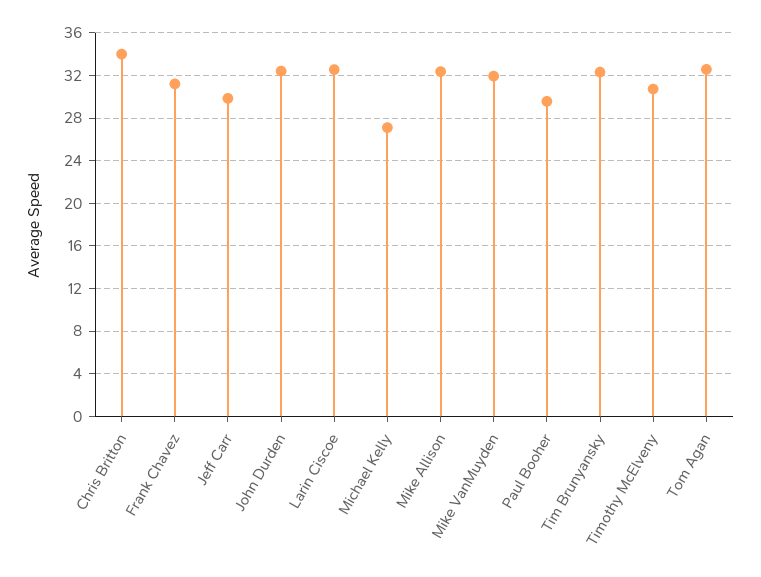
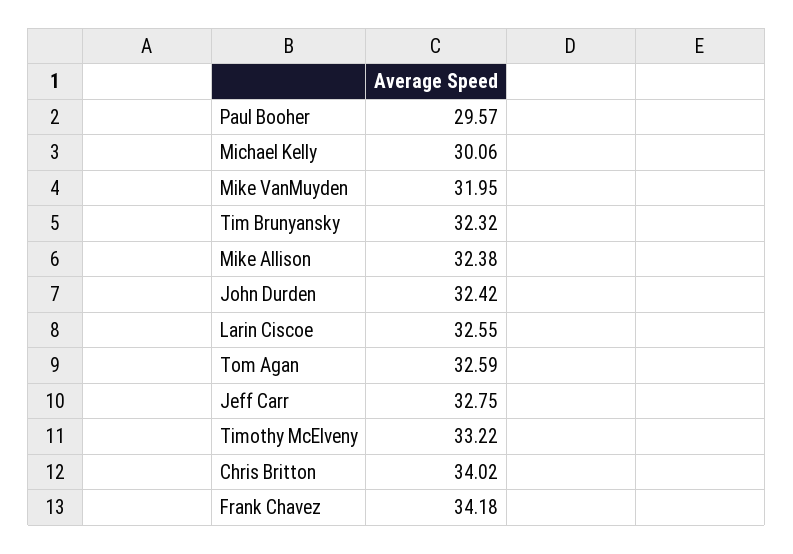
Frank Chavez: 31 -> 34.18
Jeff Carr: 30 -> 32.75
Michael Kelly: 27 -> 30.06
Timothy McElveny: 31 -> 33.22

